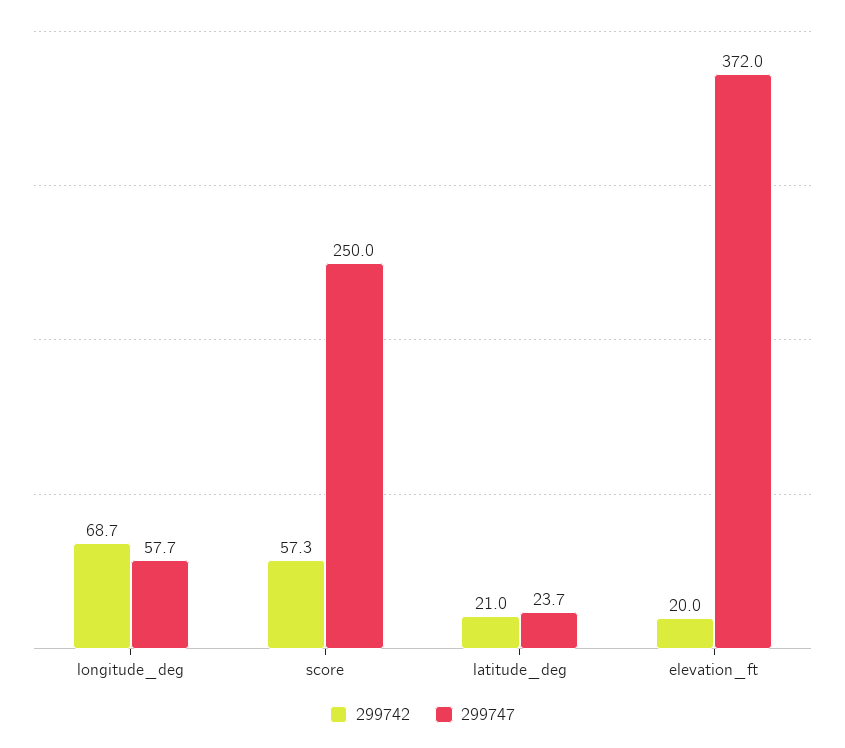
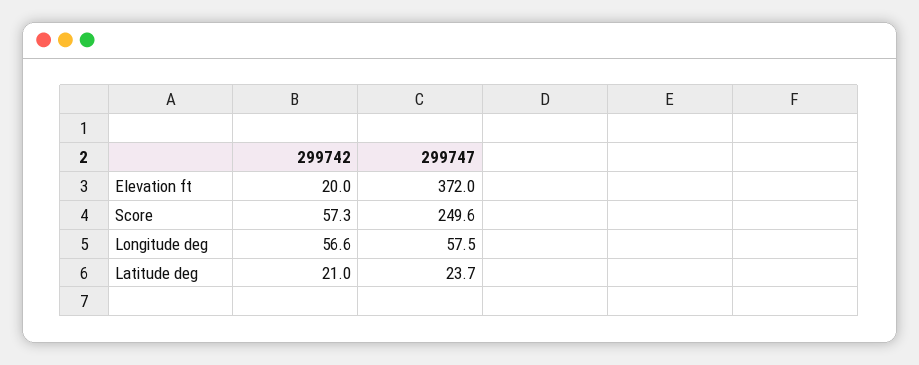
299742, longitude_deg: 68.7 -> 56.6
299747, longitude_deg: 57.7 -> 57.5
299747, score: 250 -> 249.6

